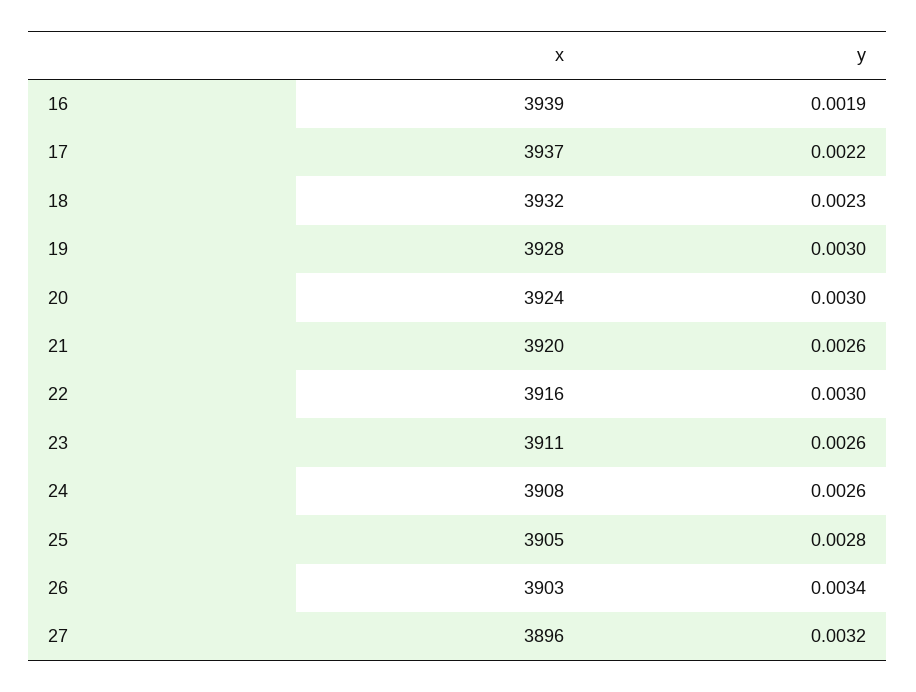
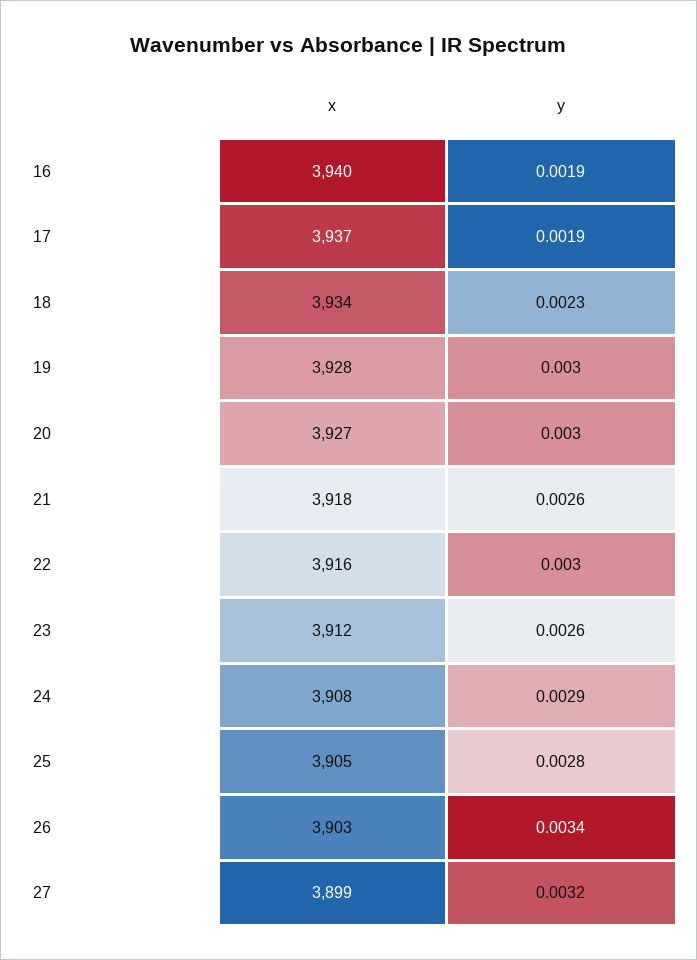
x, 16: 3939 -> 3940
y, 17: 0.0022 -> 0.0019
x, 18: 3932 -> 3934
x, 20: 3924 -> 3927
x, 21: 3920 -> 3918
x, 23: 3911 -> 3912
y, 24: 0.0026 -> 0.0029
x, 27: 3896 -> 3899

